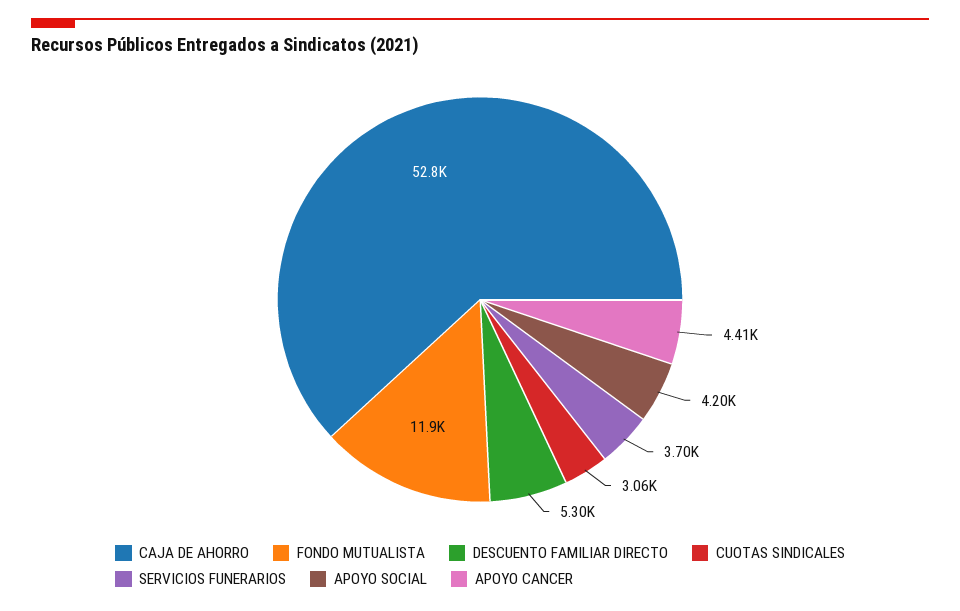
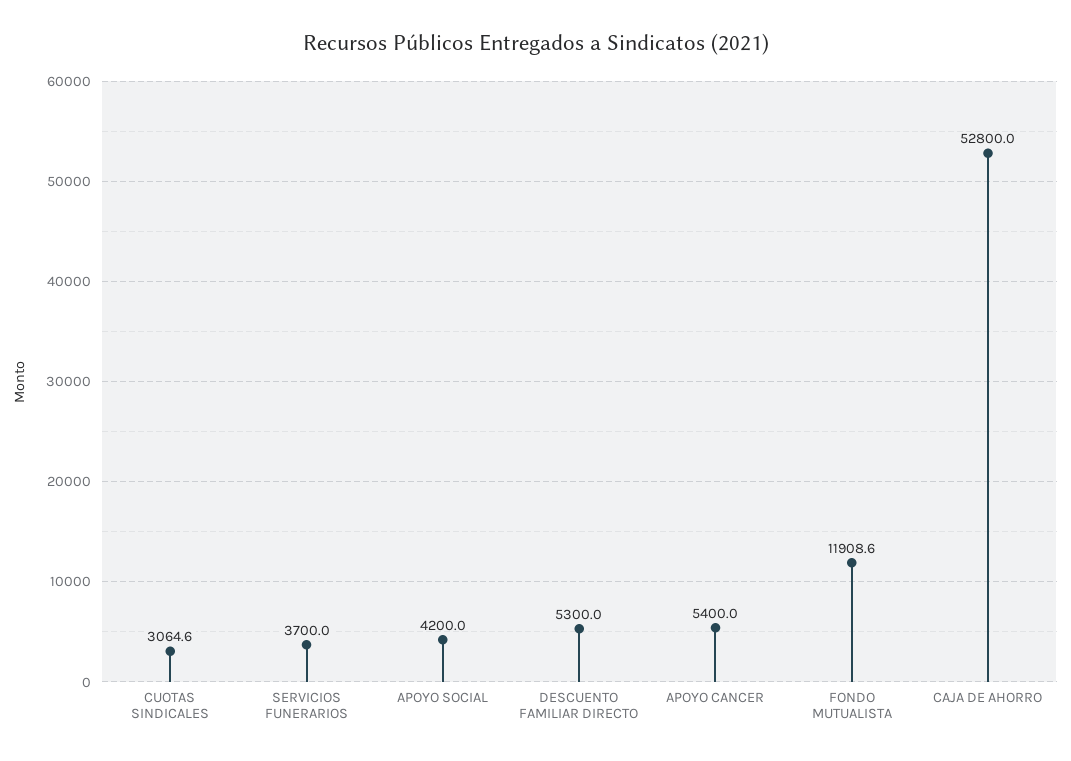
APOYO CANCER: 4410 -> 5400

